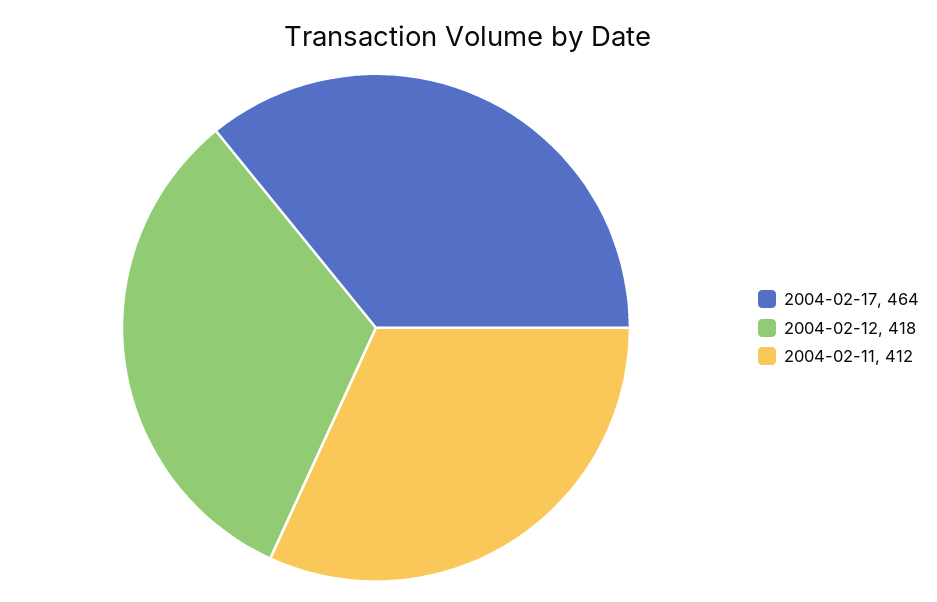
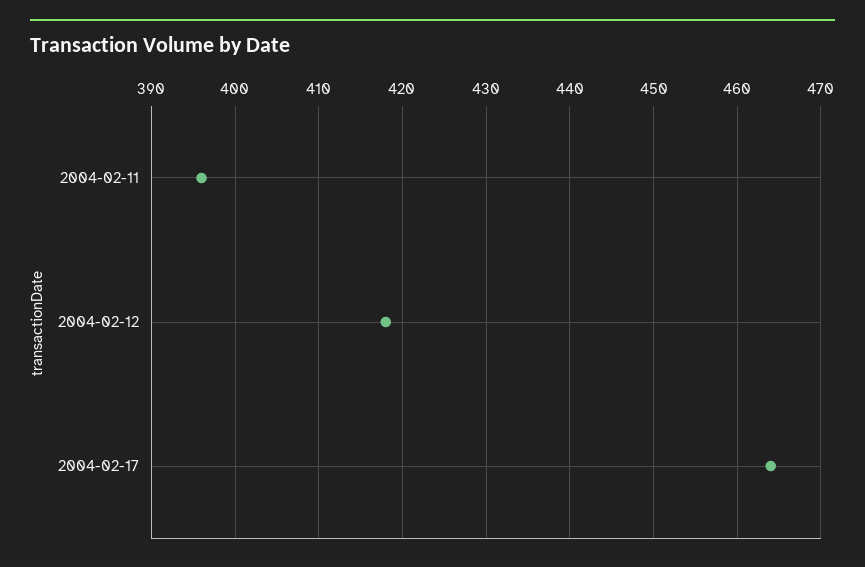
2004-02-11: 412 -> 396

